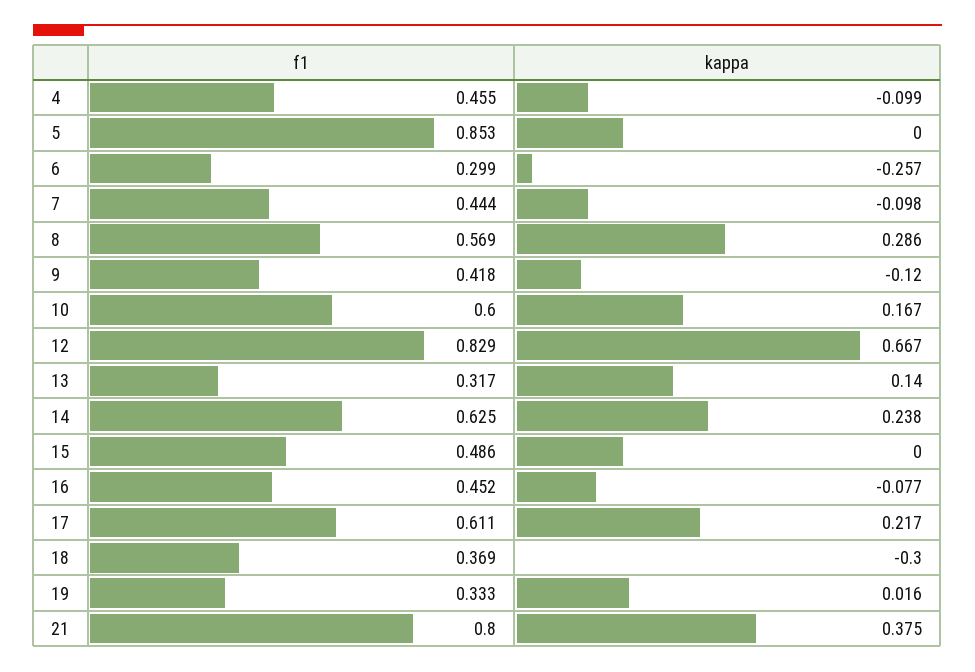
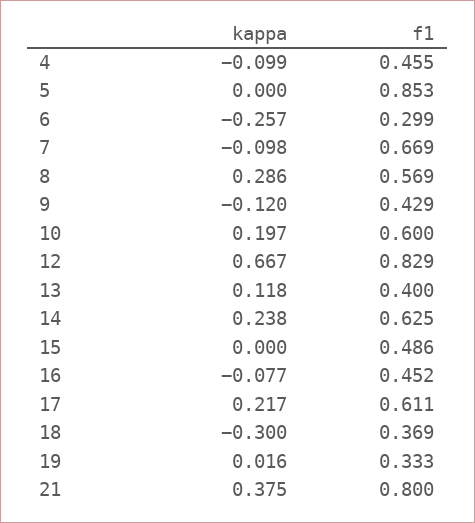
f1, 7: 0.444 -> 0.669
f1, 9: 0.418 -> 0.429
kappa, 10: 0.167 -> 0.197
f1, 13: 0.317 -> 0.4
kappa, 13: 0.14 -> 0.118

